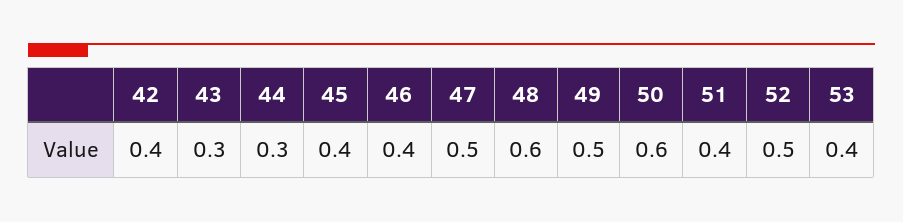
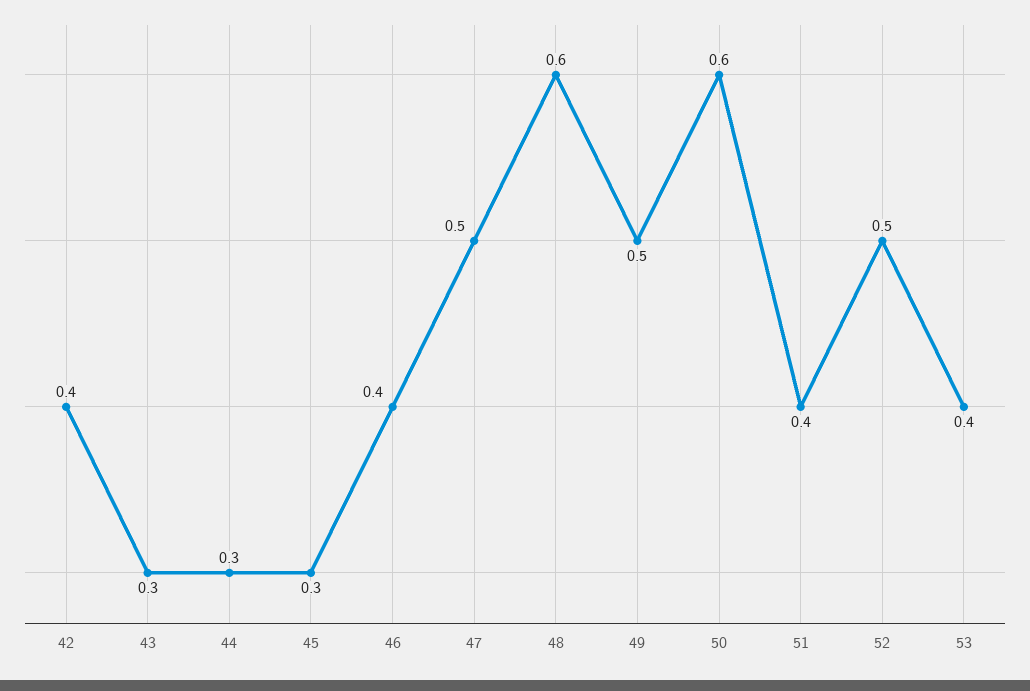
45: 0.4 -> 0.3

